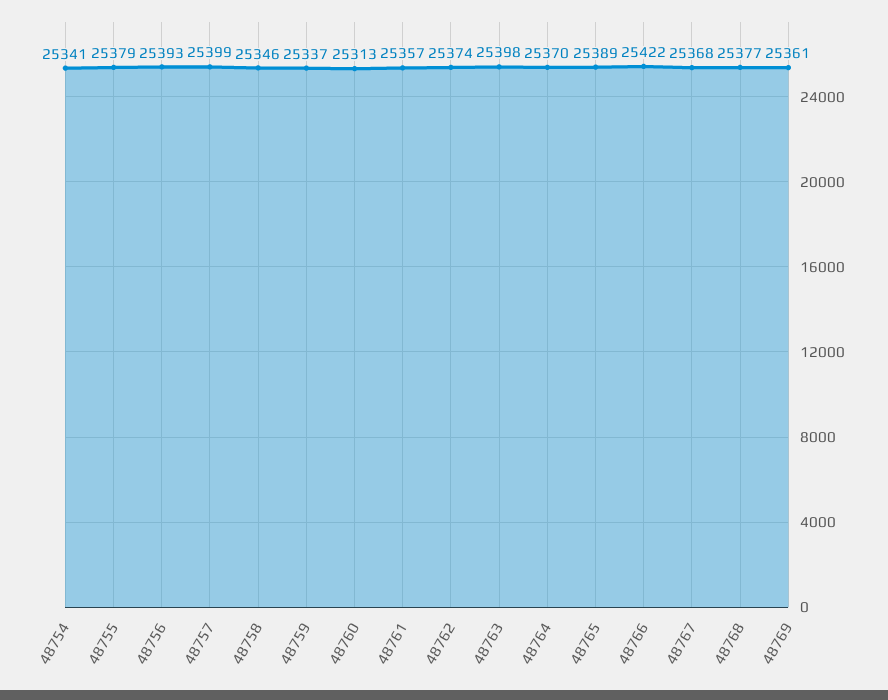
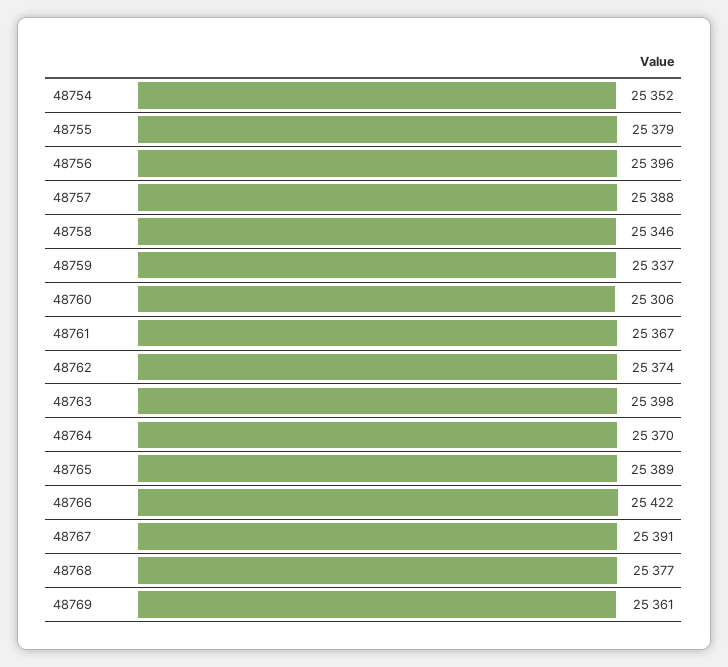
48754: 25341 -> 25352
48756: 25393 -> 25396
48757: 25399 -> 25388
48760: 25313 -> 25306
48761: 25357 -> 25367
48767: 25368 -> 25391

